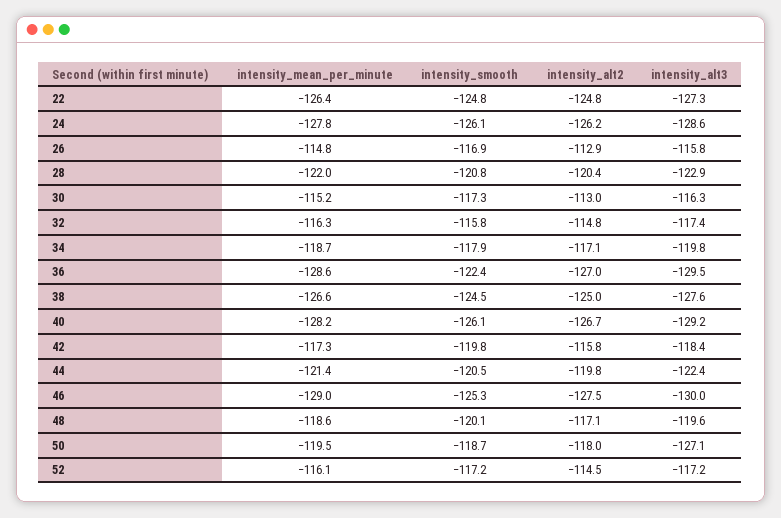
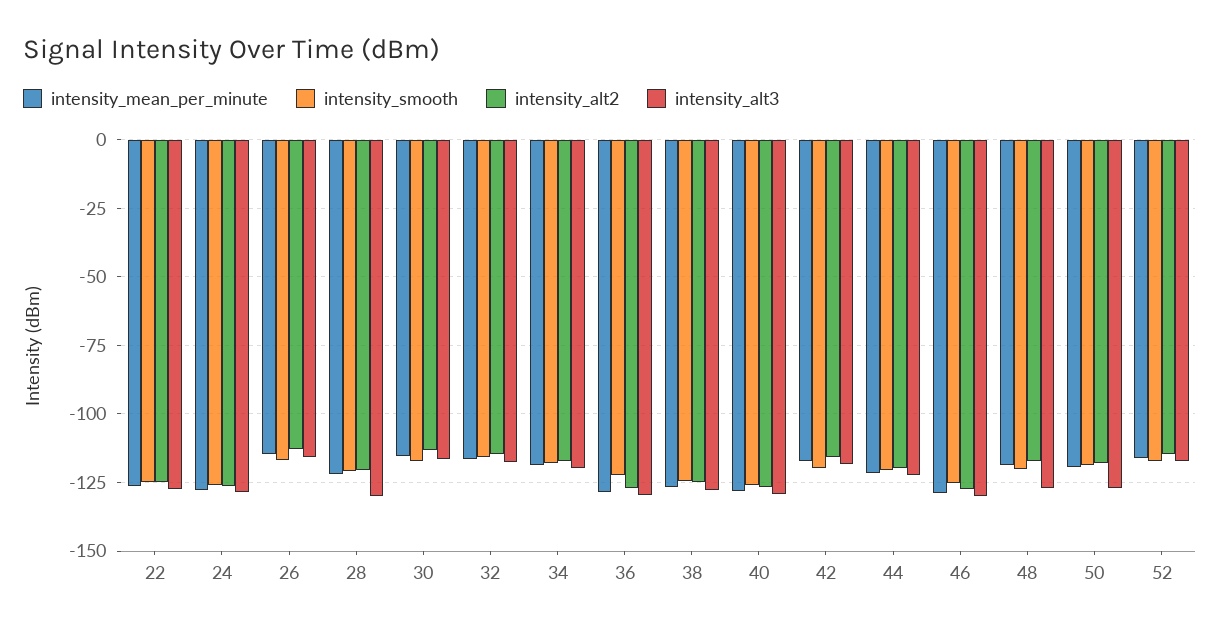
intensity_alt3, 28: -122.9 -> -130
intensity_alt3, 48: -119.6 -> -127.5

